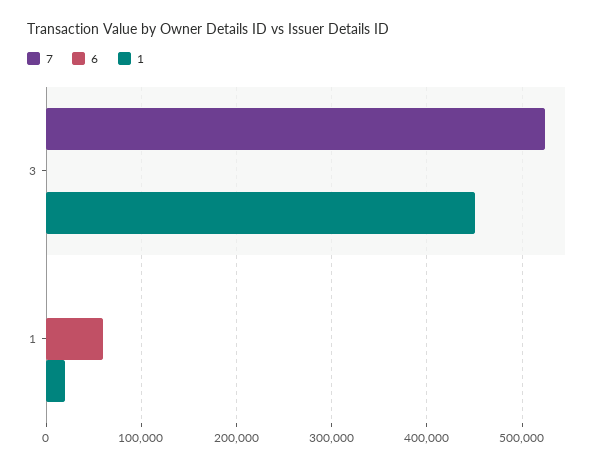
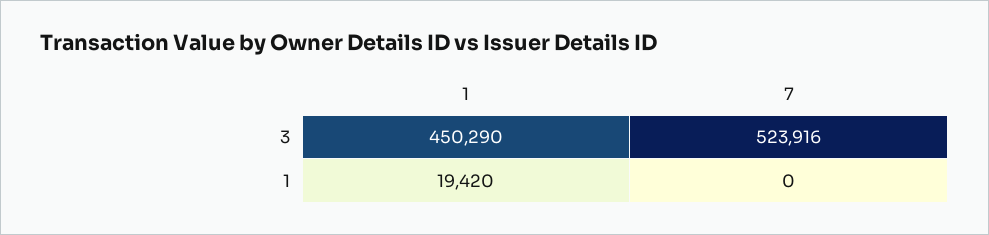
6, 3: 0 -> none
6, 1: 60000 -> none

